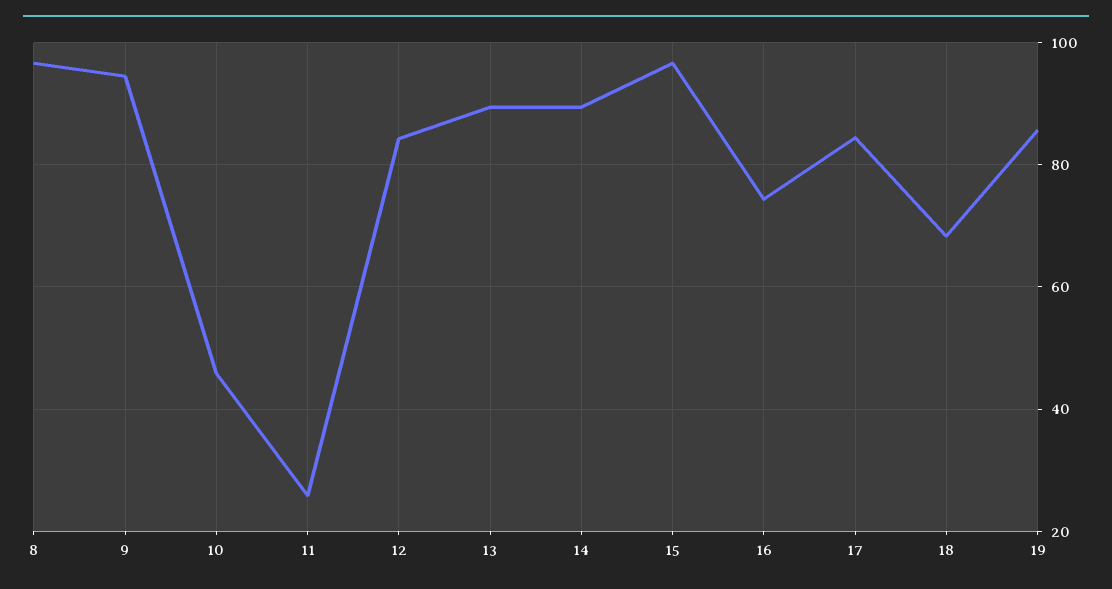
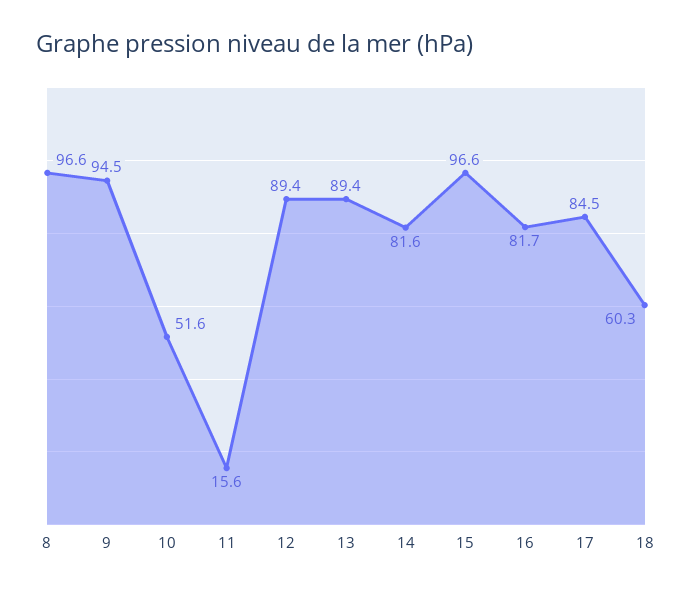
10: 46 -> 51.6
11: 26 -> 15.6
12: 84 -> 89.4
14: 90 -> 81.6
16: 74 -> 81.7
18: 68 -> 60.3
19: 86 -> none

